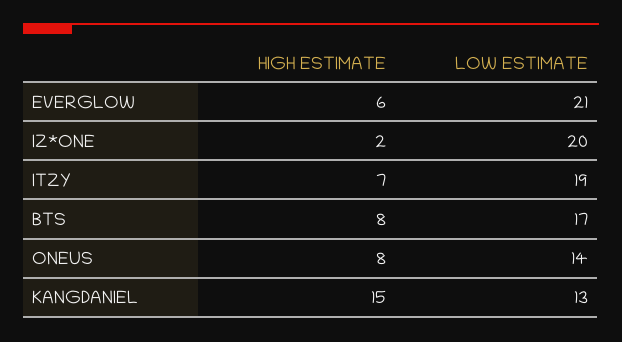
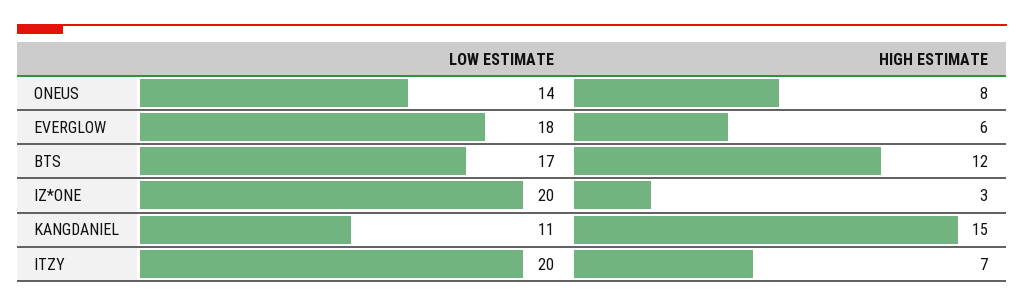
LOW ESTIMATE, EVERGLOW: 21 -> 18
HIGH ESTIMATE, IZ*ONE: 2 -> 3
LOW ESTIMATE, ITZY: 19 -> 20
HIGH ESTIMATE, BTS: 8 -> 12
LOW ESTIMATE, KANGDANIEL: 13 -> 11

